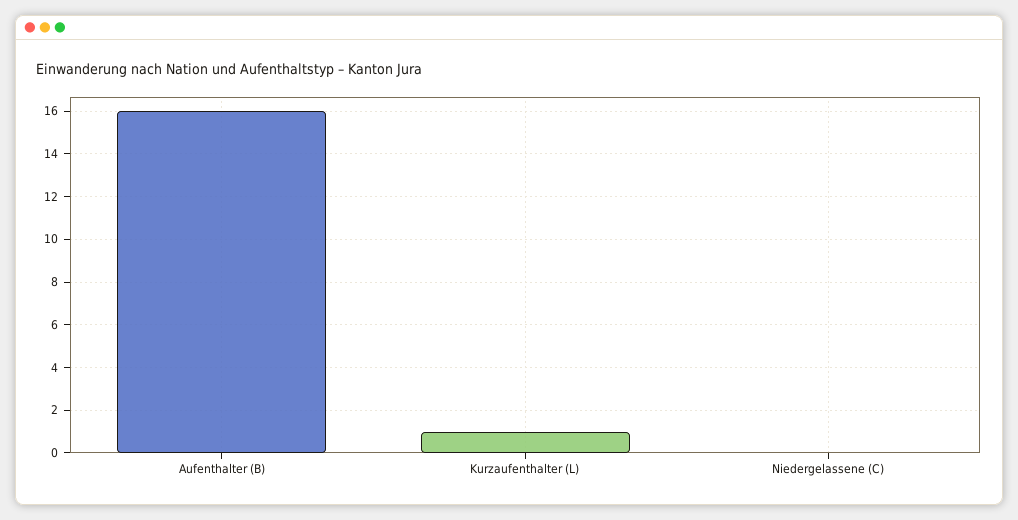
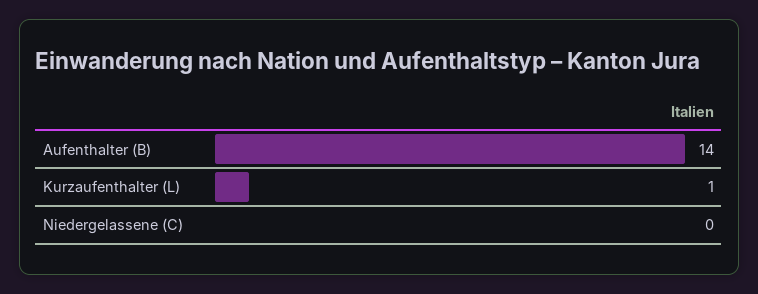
Aufenthalter (B): 16 -> 14

